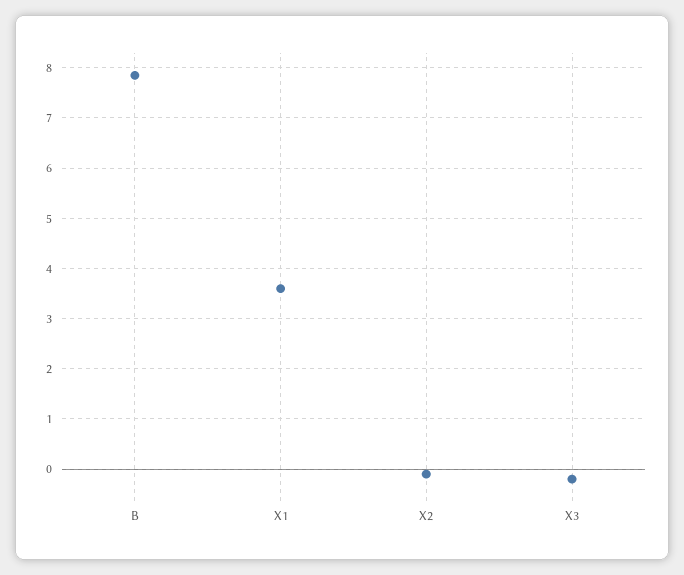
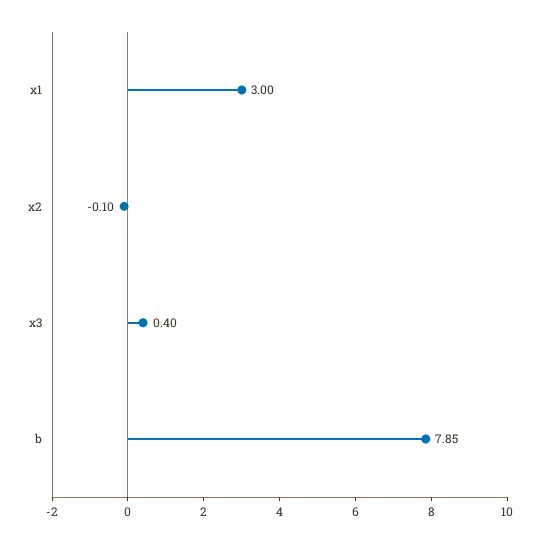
X1: 3.6 -> 3
X3: -0.2 -> 0.4

